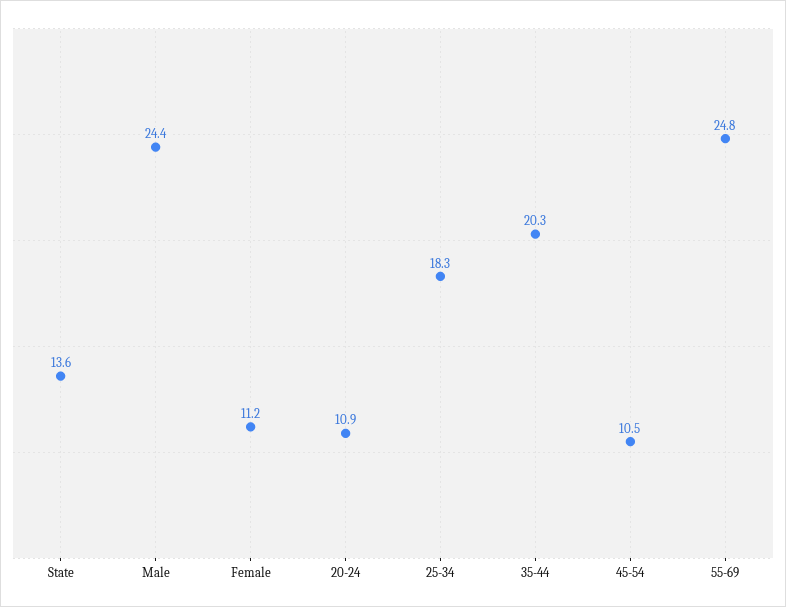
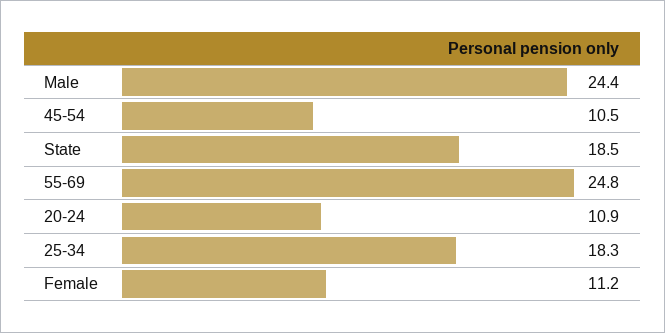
State: 13.6 -> 18.5
35-44: 20.3 -> none

